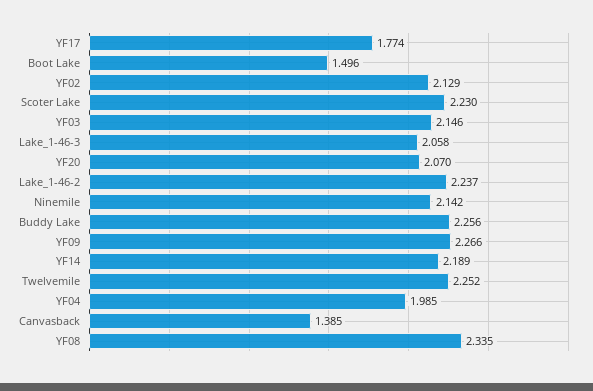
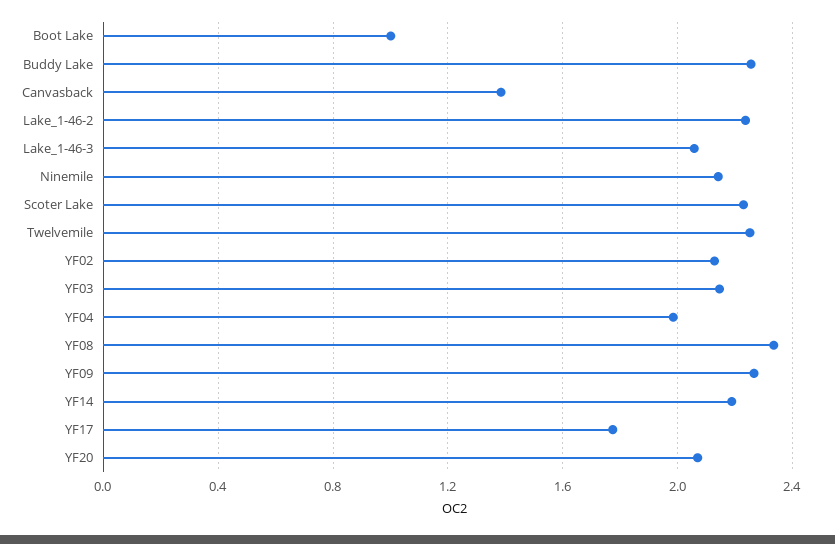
Boot Lake: 1.496 -> 1

